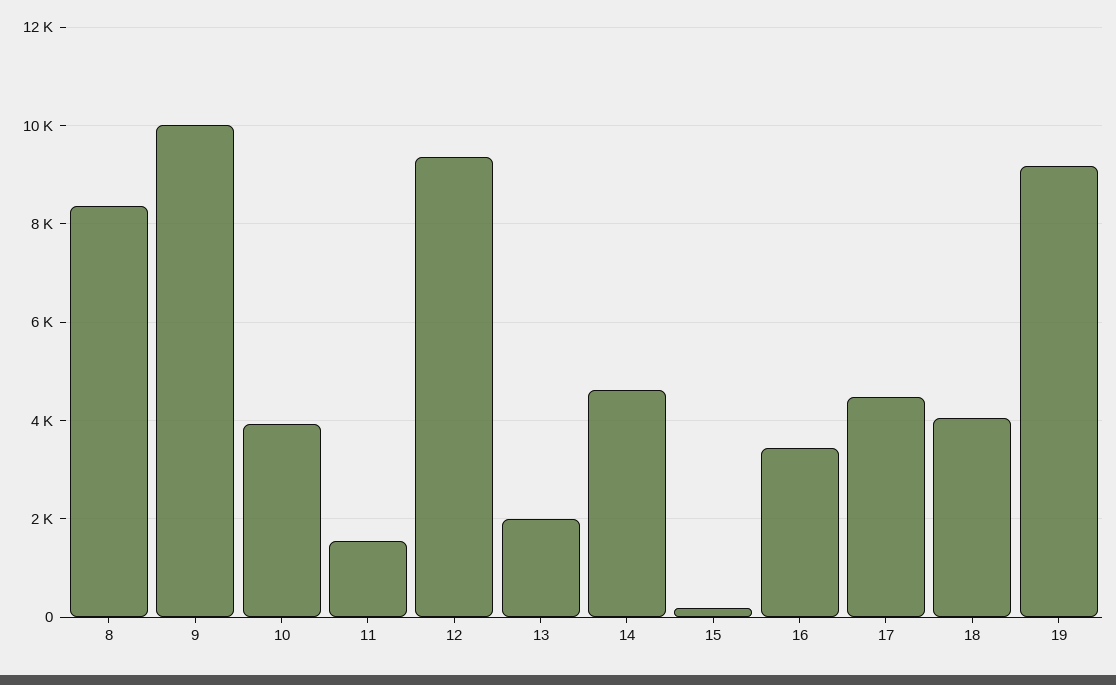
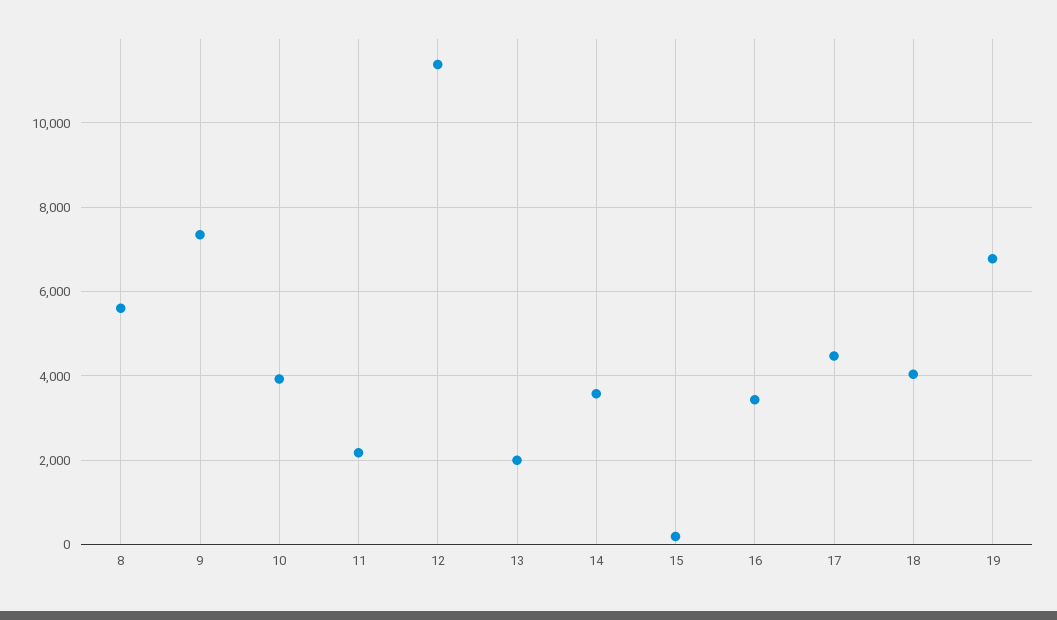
8: 8400 -> 5600
9: 10000 -> 7400
11: 1600 -> 2200
12: 9400 -> 11400
14: 4600 -> 3600
19: 9200 -> 6800

